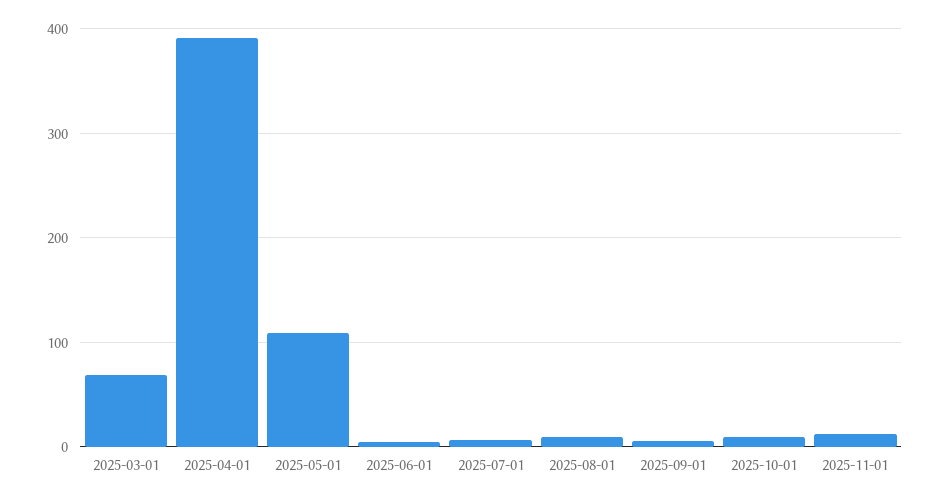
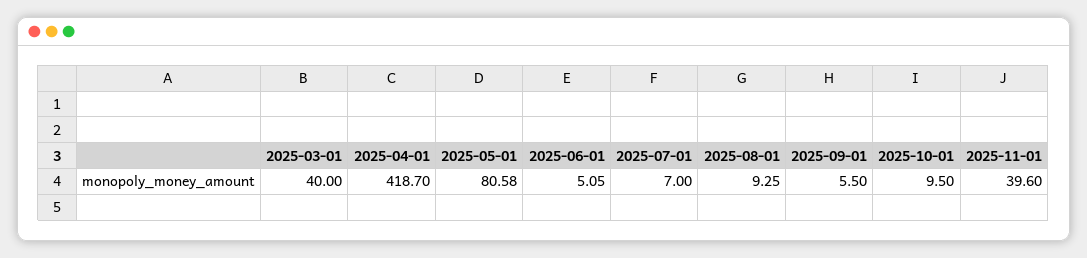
2025-03-01: 70 -> 40
2025-04-01: 390 -> 418.7
2025-05-01: 110 -> 80.58
2025-11-01: 10 -> 39.6

